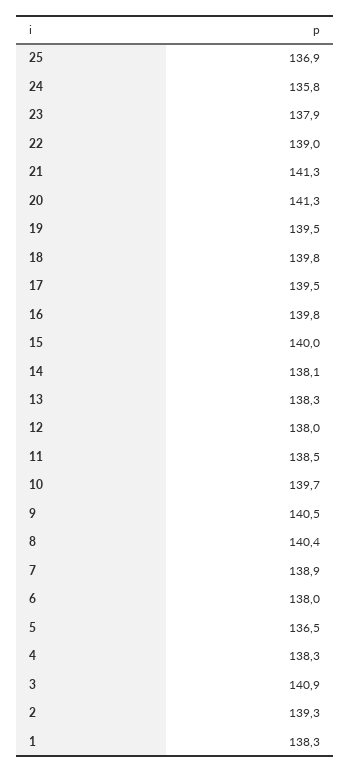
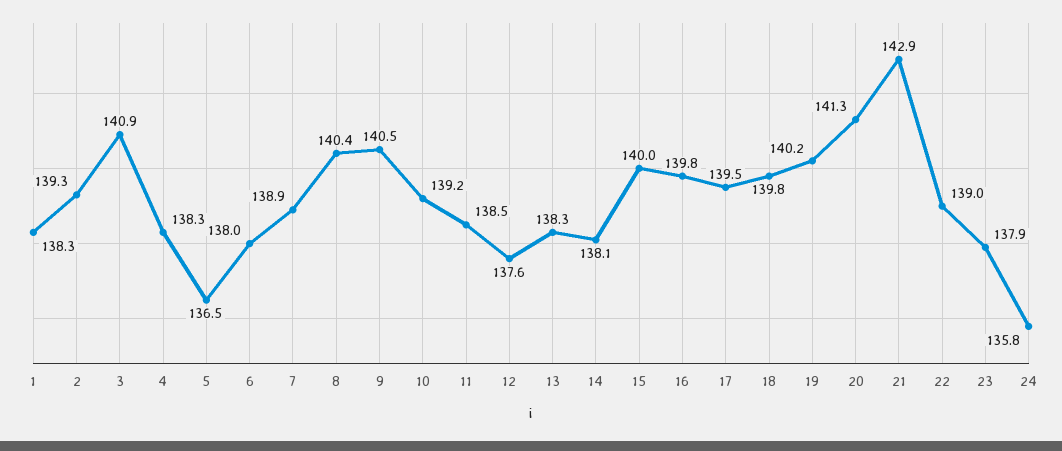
25: 136.9 -> none
21: 141.3 -> 142.9
19: 139.5 -> 140.2
12: 138 -> 137.6
10: 139.7 -> 139.2

